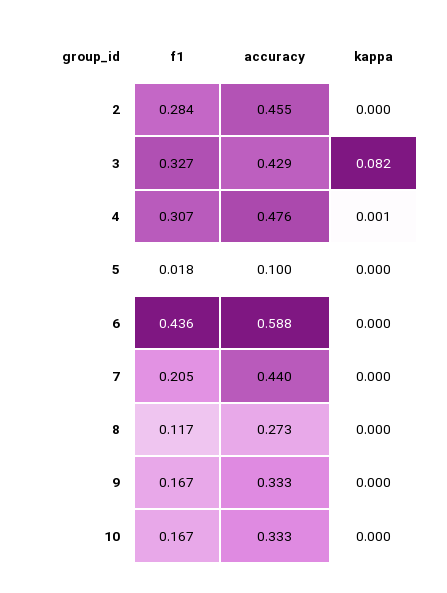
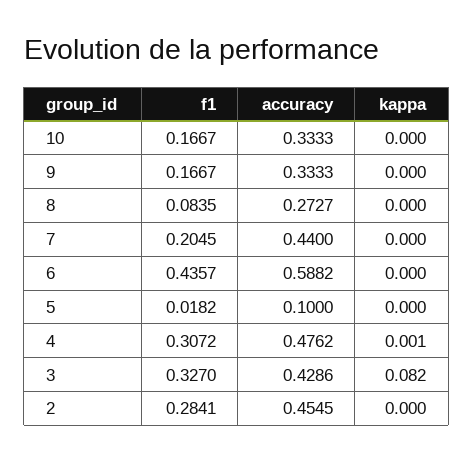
f1, 8: 0.117 -> 0.0835

